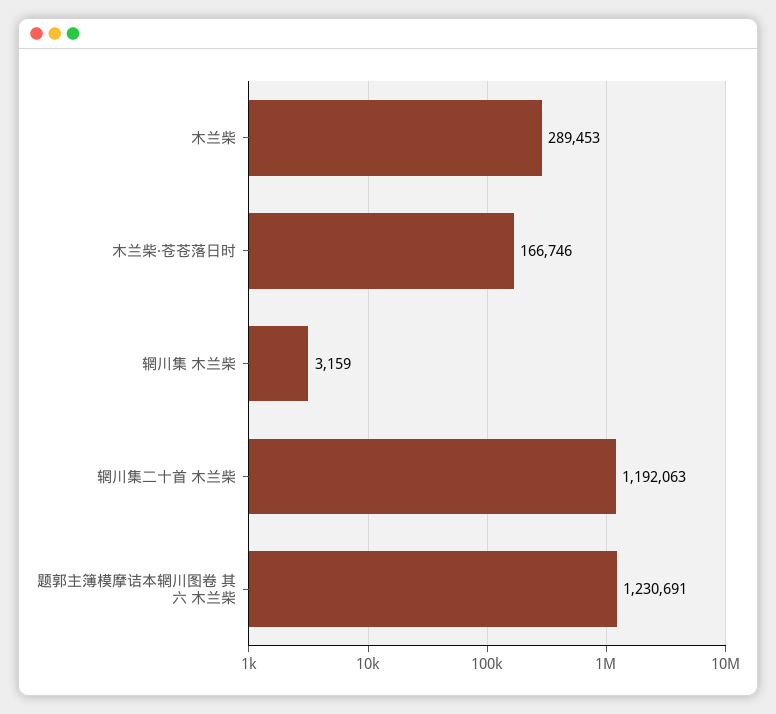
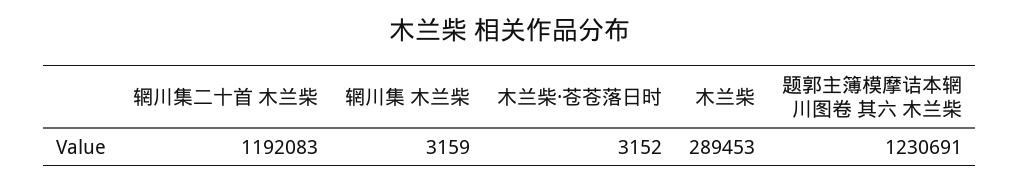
木兰柴·苍苍落日时: 166746 -> 3152
辋川集二十首 木兰柴: 1192063 -> 1192083

